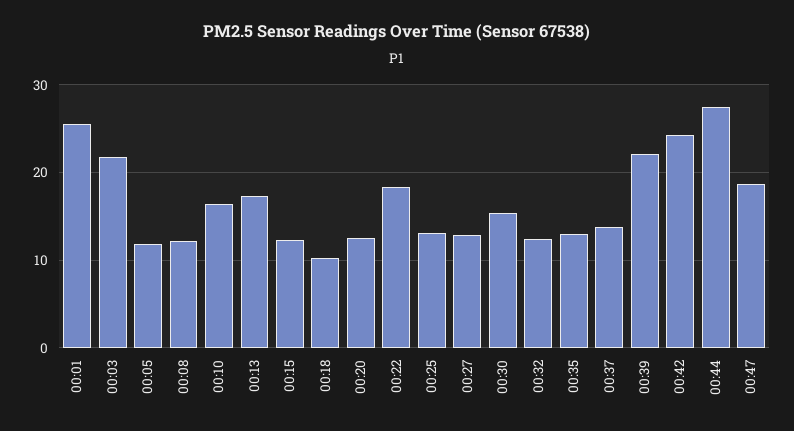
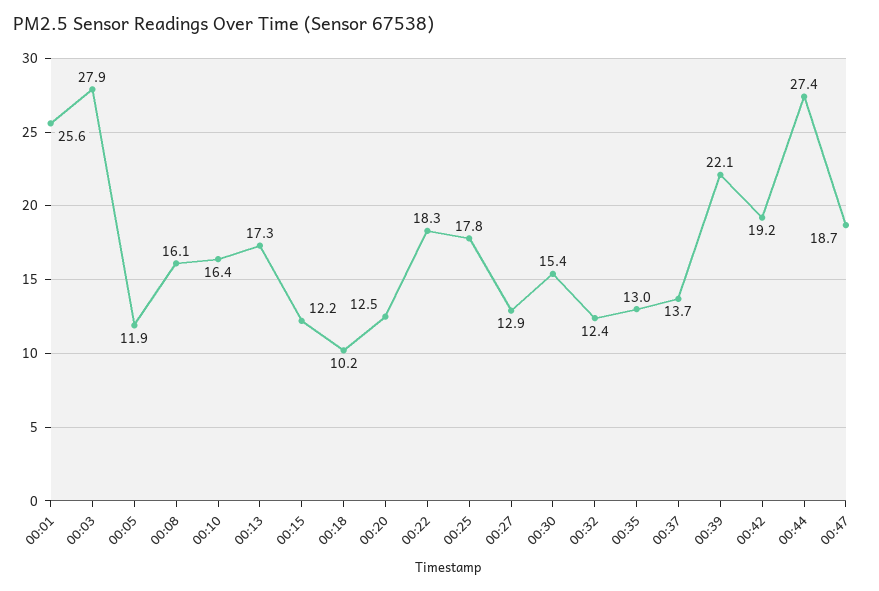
00:03: 22 -> 27.9
00:08: 12 -> 16.1
00:25: 13 -> 17.8
00:42: 24 -> 19.2

